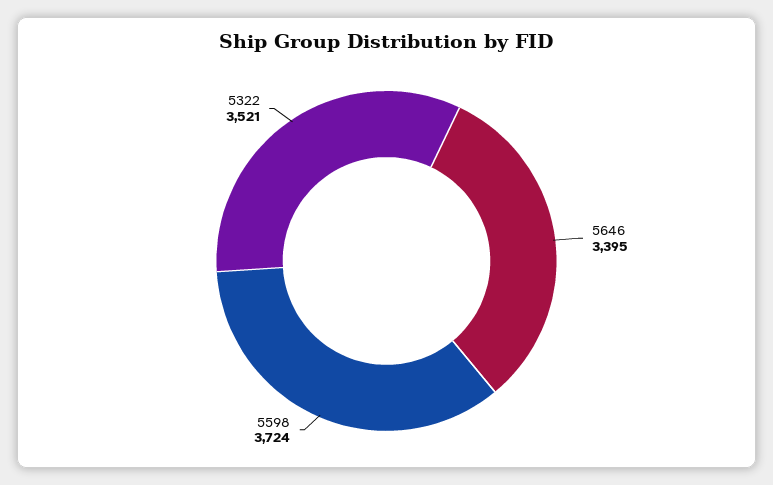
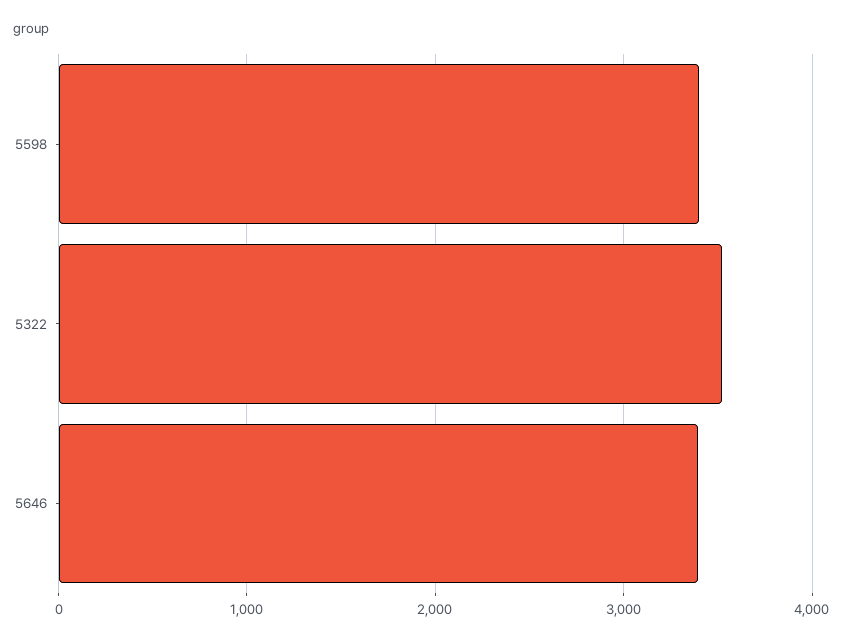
5598: 3724 -> 3400

